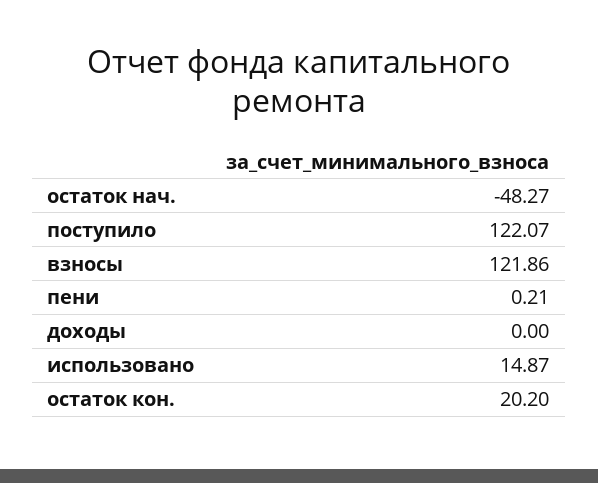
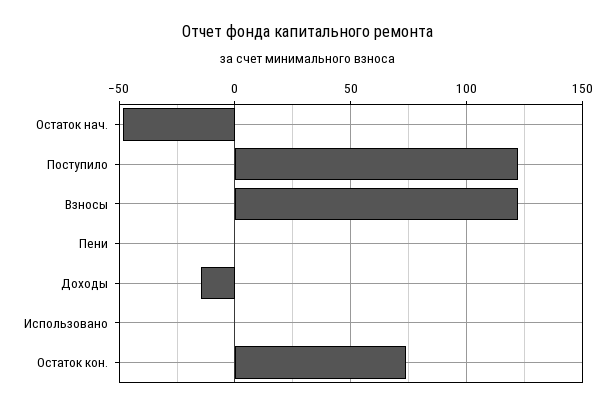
доходы: 0 -> -15
использовано: 14.87 -> 0
остаток кон.: 20.2 -> 75

